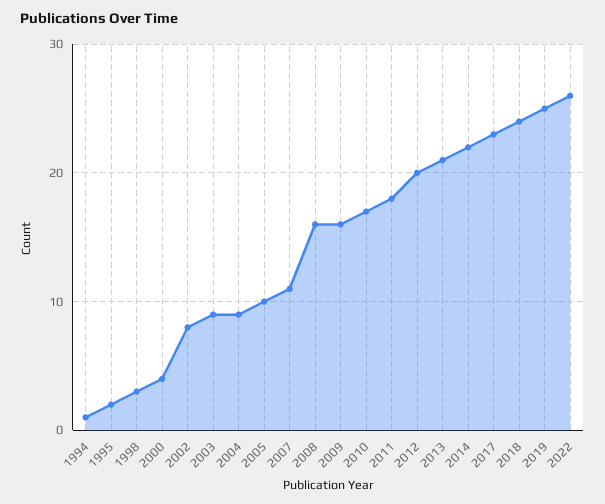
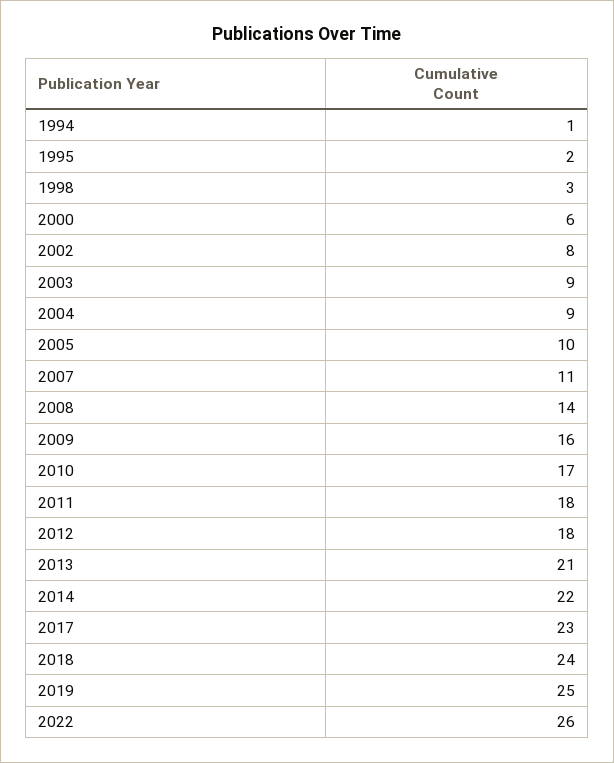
2000: 4 -> 6
2008: 16 -> 14
2012: 20 -> 18

